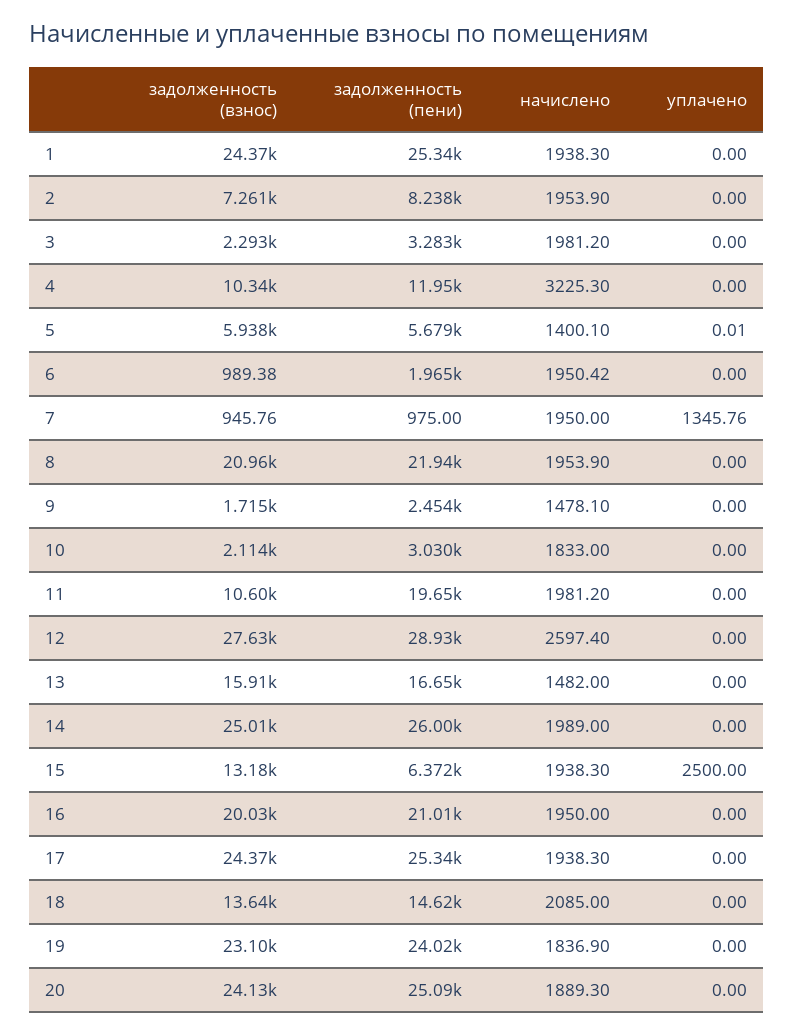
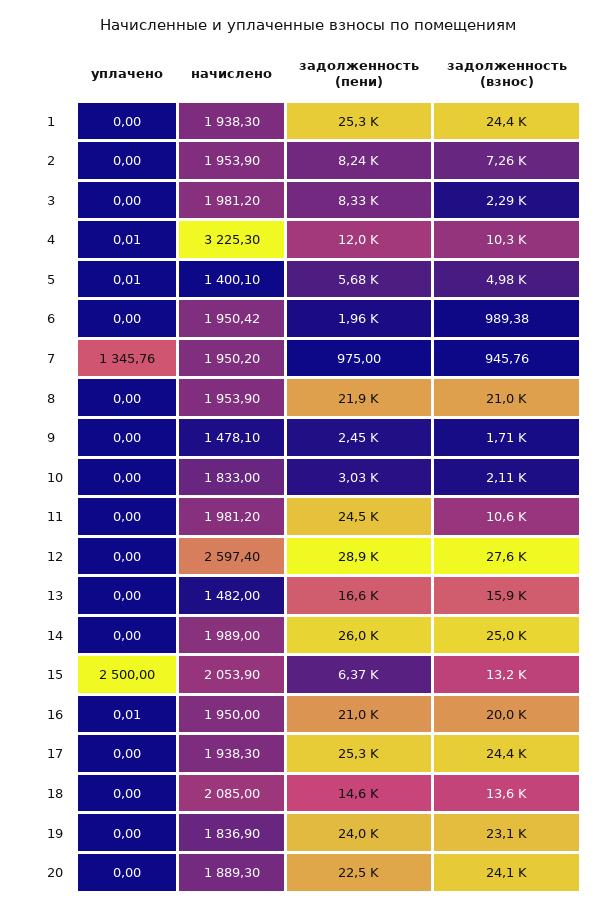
задолженность (пени), 3: 3283 -> 8330
уплачено, 4: 0 -> 0.01
задолженность (взнос), 5: 5938 -> 4980
начислено, 7: 1950 -> 1950.2
задолженность (пени), 11: 19650 -> 24500
начислено, 15: 1938.3 -> 2053.9
уплачено, 16: 0 -> 0.01
задолженность (пени), 20: 25090 -> 22500

